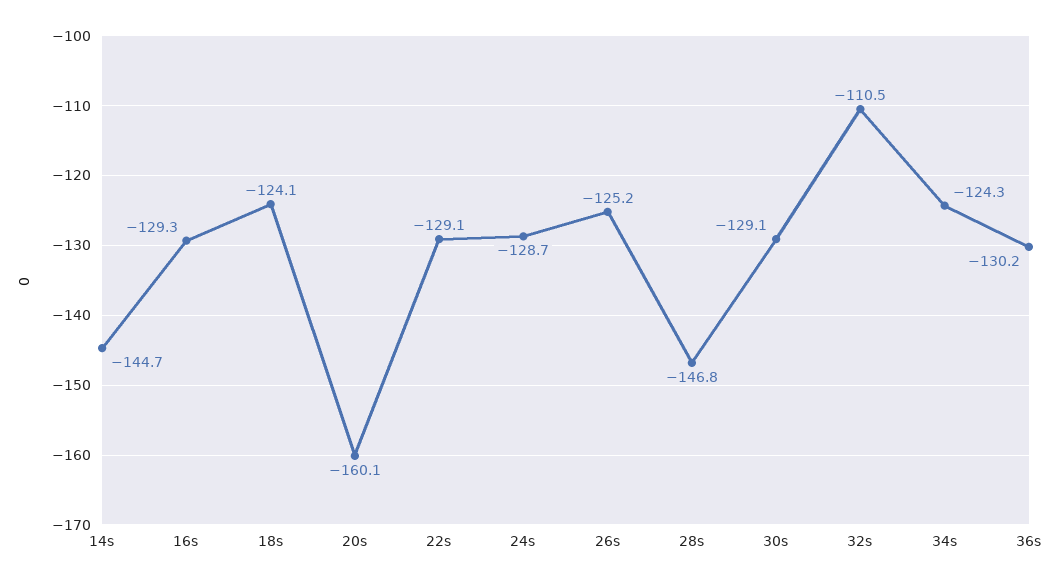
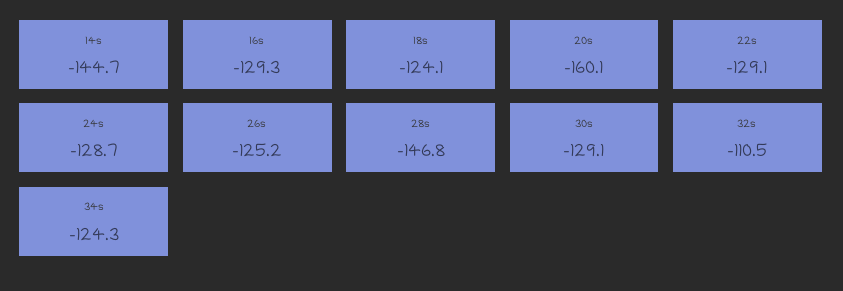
36s: -130.2 -> none

